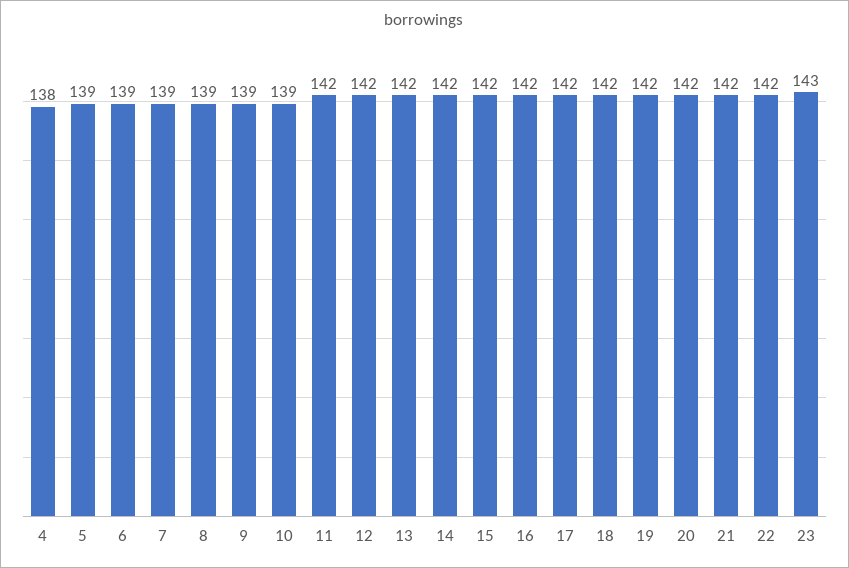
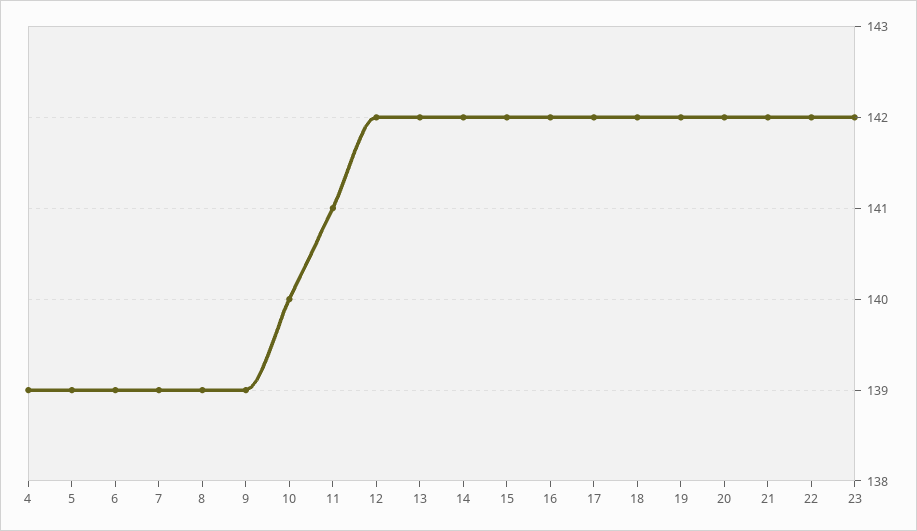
4: 138 -> 139
10: 139 -> 140
11: 142 -> 141
23: 143 -> 142

